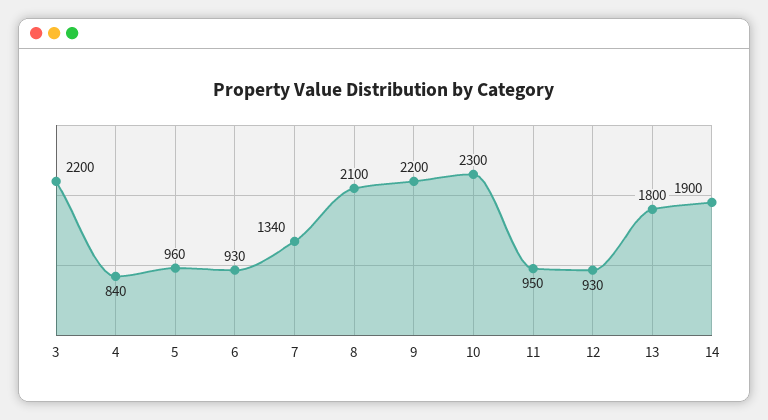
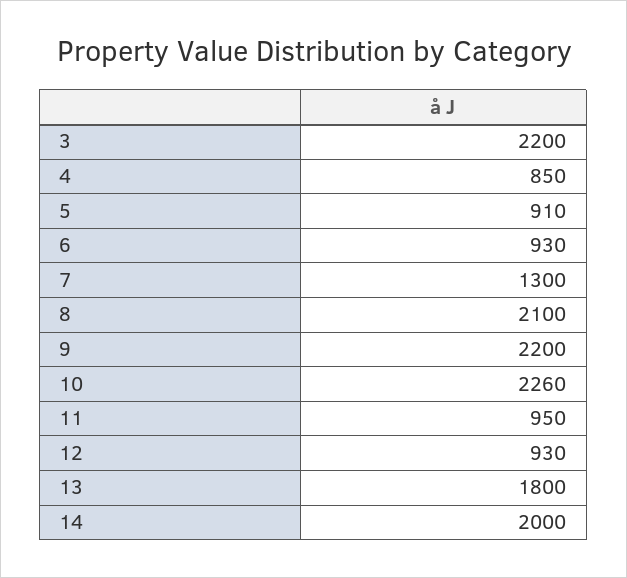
4: 840 -> 850
5: 960 -> 910
7: 1340 -> 1300
10: 2300 -> 2260
14: 1900 -> 2000

